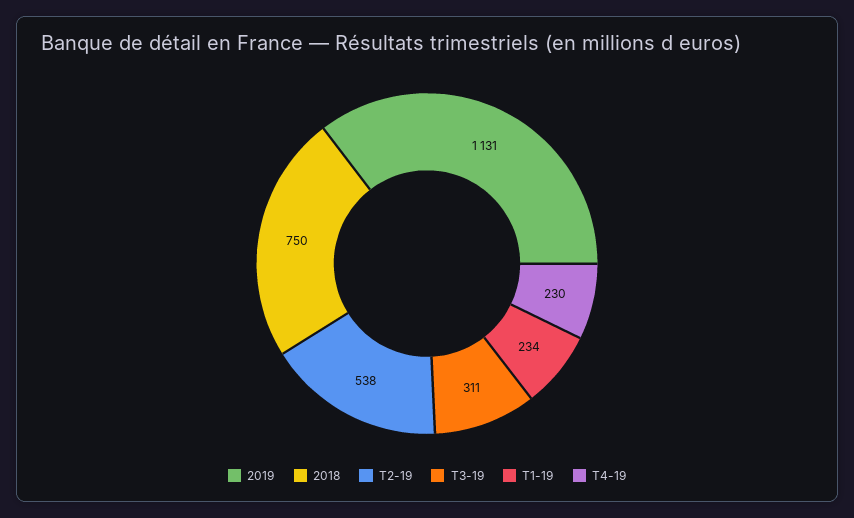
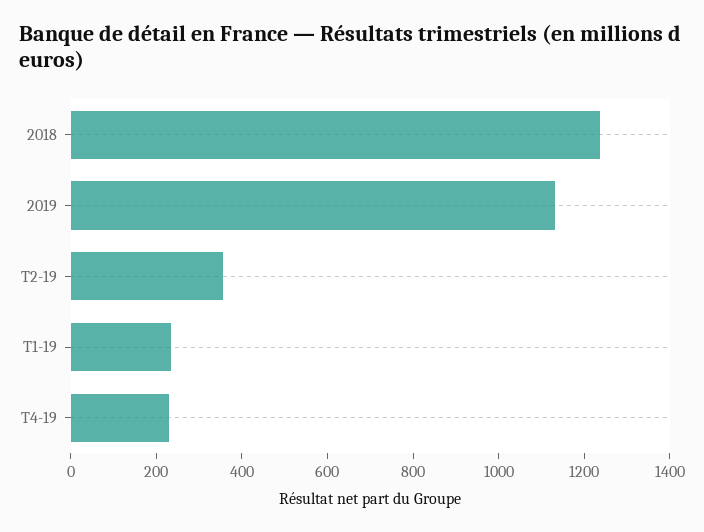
2018: 750 -> 1250
T2-19: 538 -> 350
T3-19: 311 -> none

